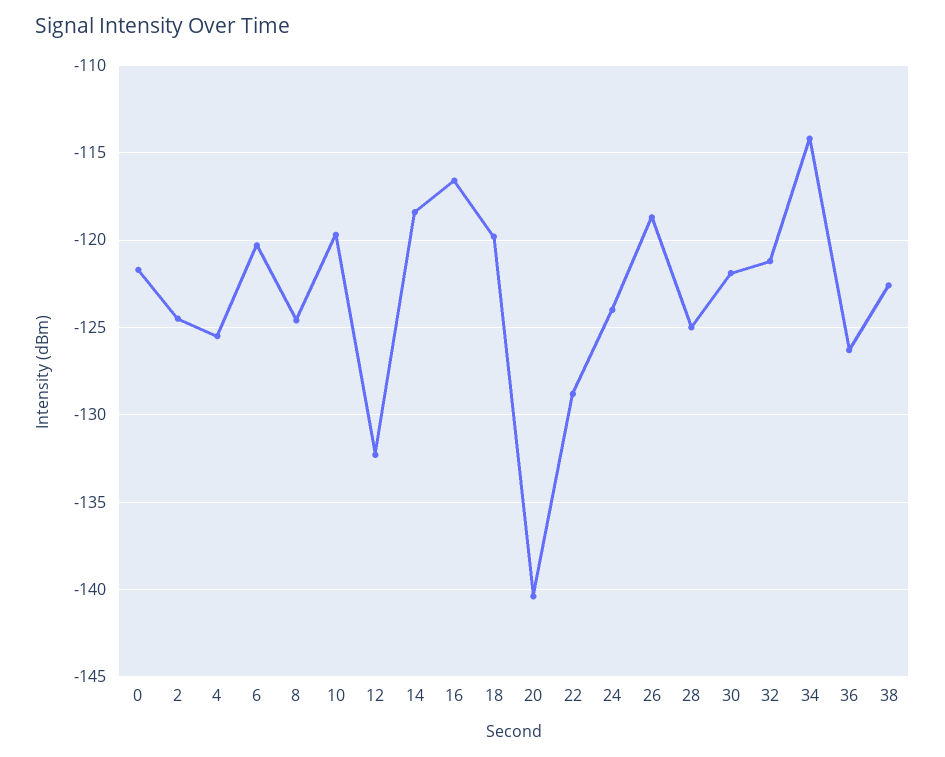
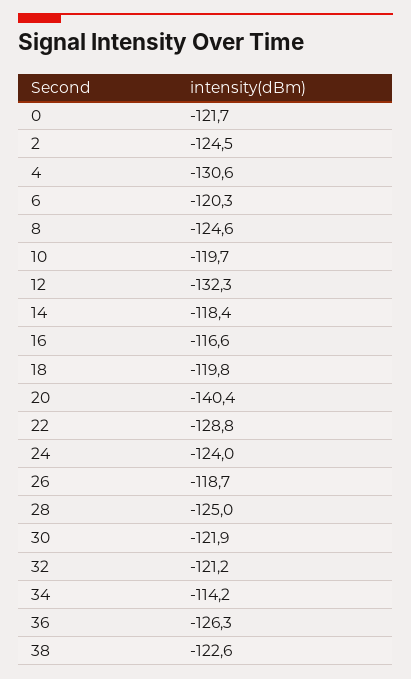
4: -125.5 -> -130.6

